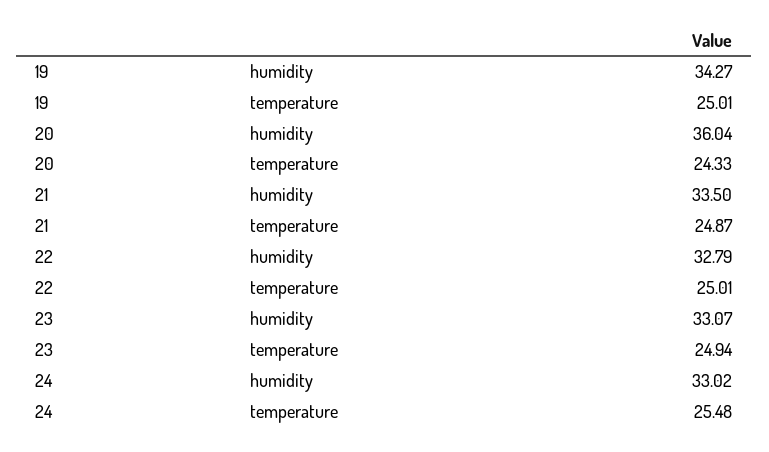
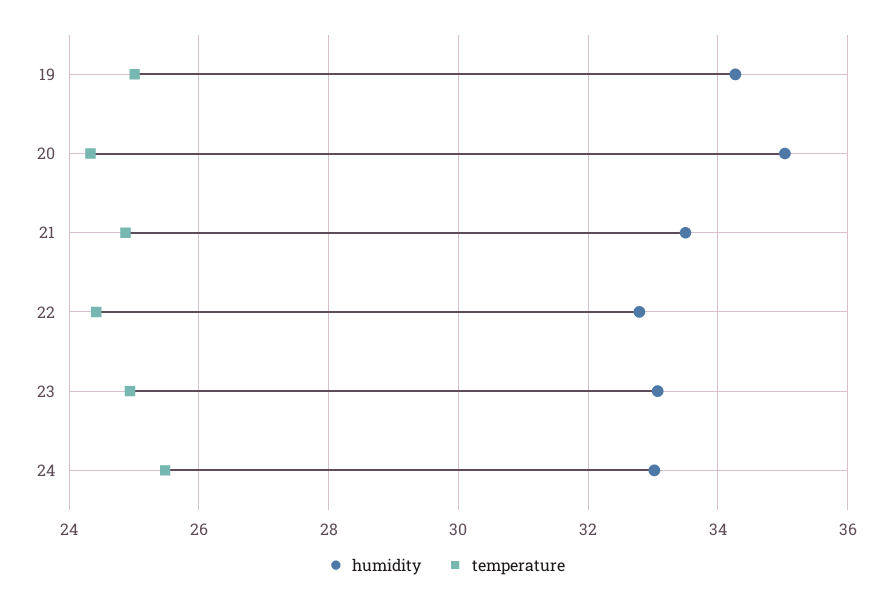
humidity, 20: 36.04 -> 35
temperature, 22: 25.01 -> 24.4

